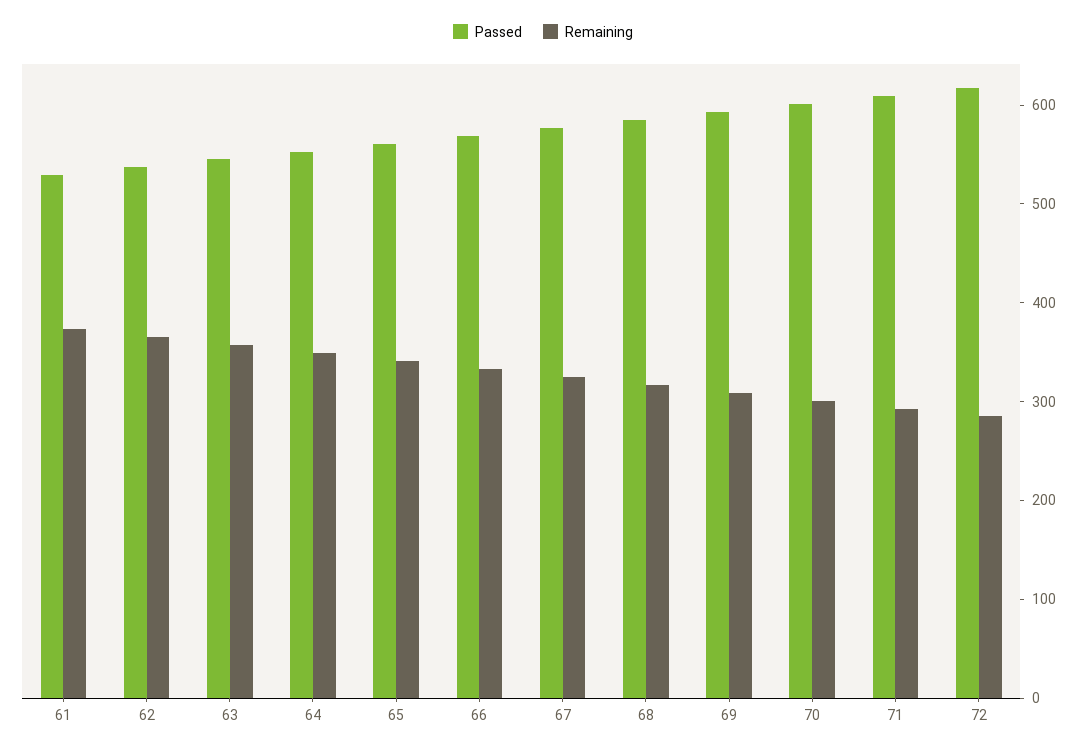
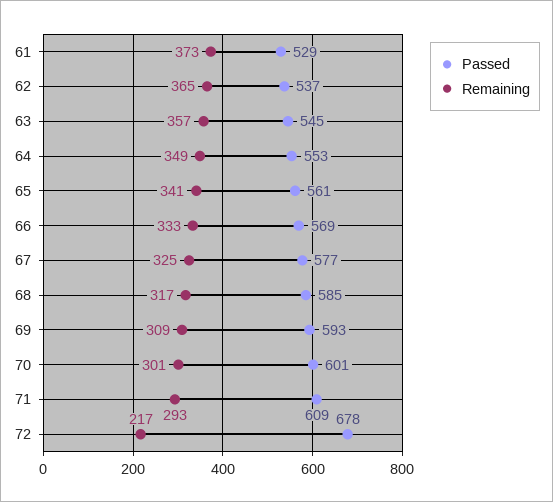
Passed, 72: 620 -> 678
Remaining, 72: 280 -> 217

